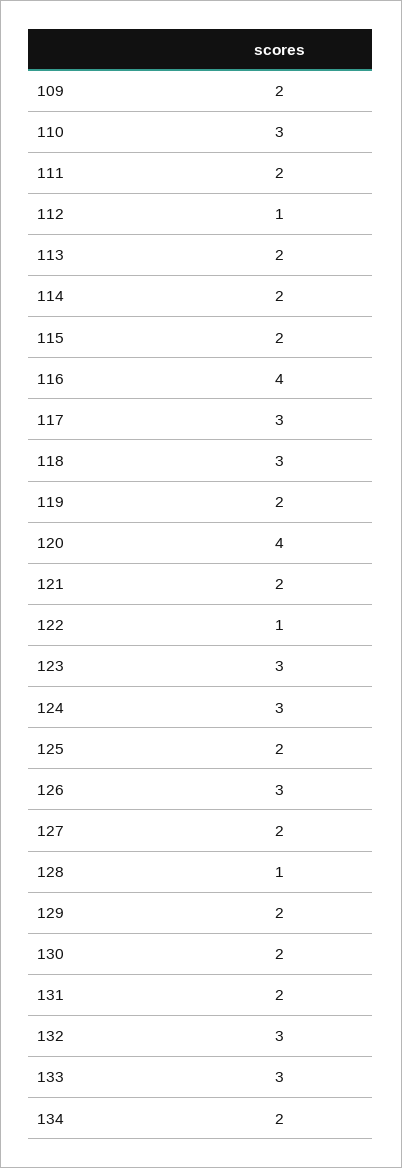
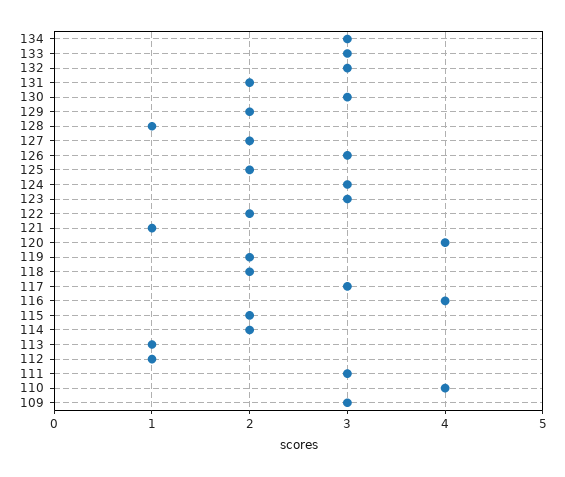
109: 2 -> 3
110: 3 -> 4
111: 2 -> 3
113: 2 -> 1
118: 3 -> 2
121: 2 -> 1
122: 1 -> 2
130: 2 -> 3
134: 2 -> 3

